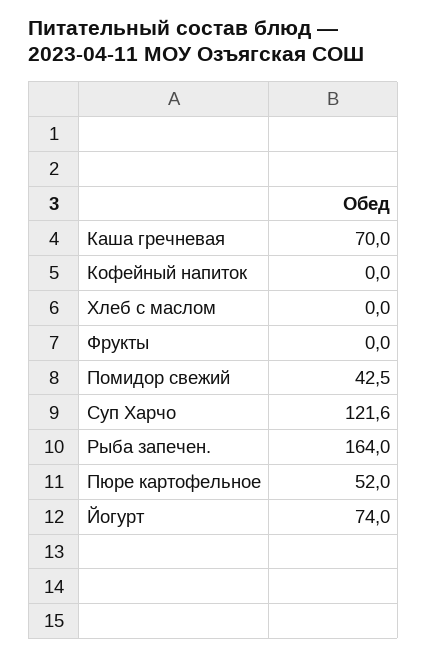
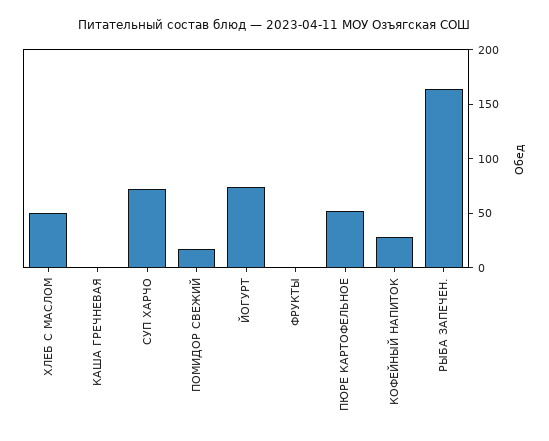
Каша гречневая: 70 -> 0
Кофейный напиток: 0 -> 30
Хлеб с маслом: 0 -> 50
Помидор свежий: 42.5 -> 20
Суп Харчо: 121.6 -> 70

